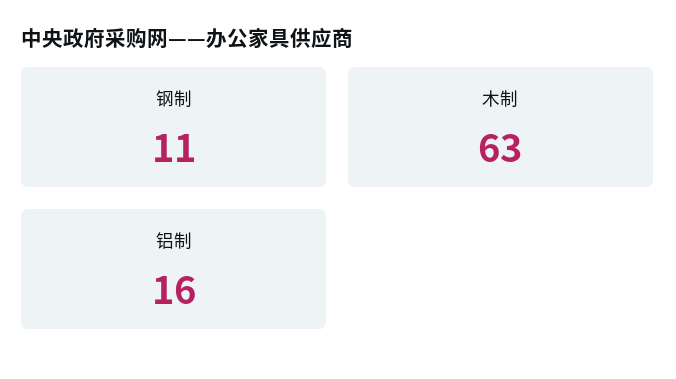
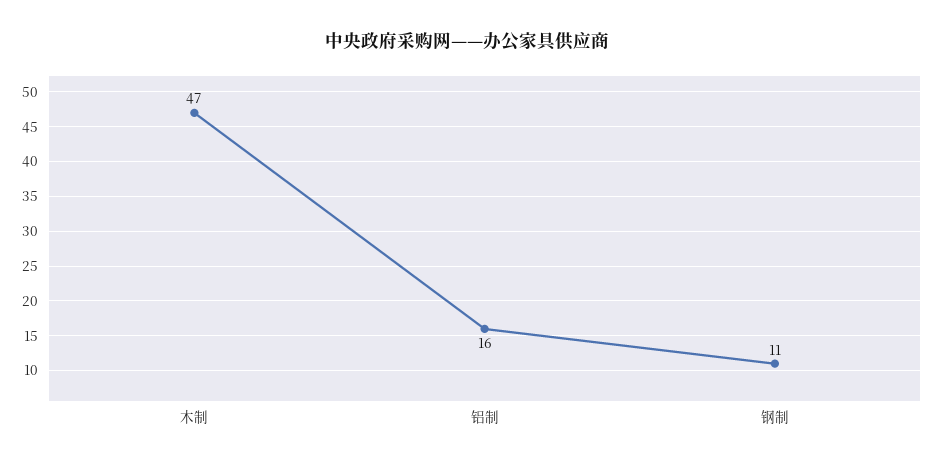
木制: 63 -> 47

